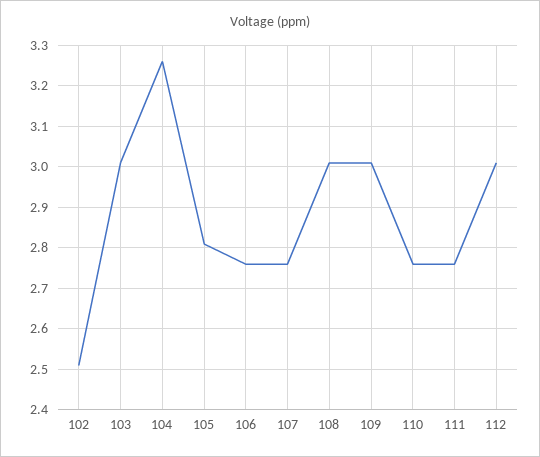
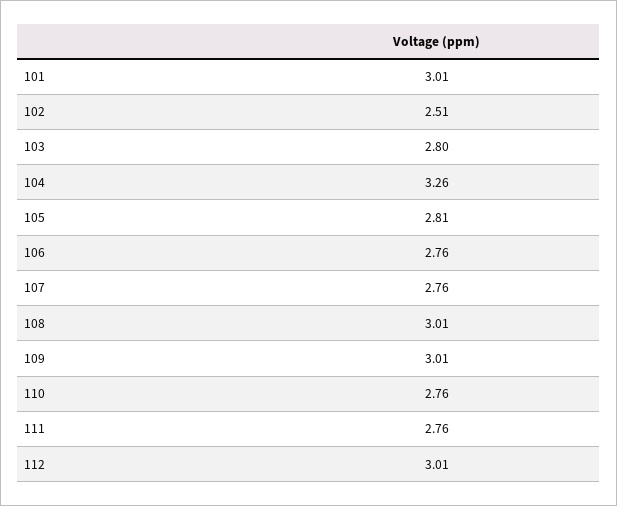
103: 3 -> 2.8
101: none -> 3.01

